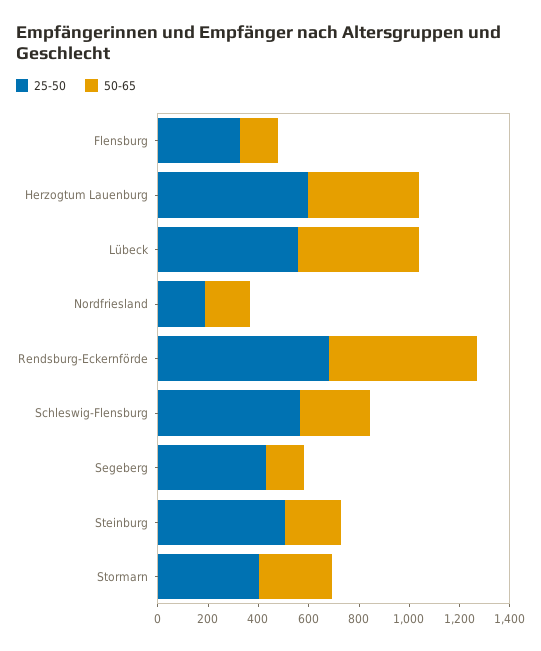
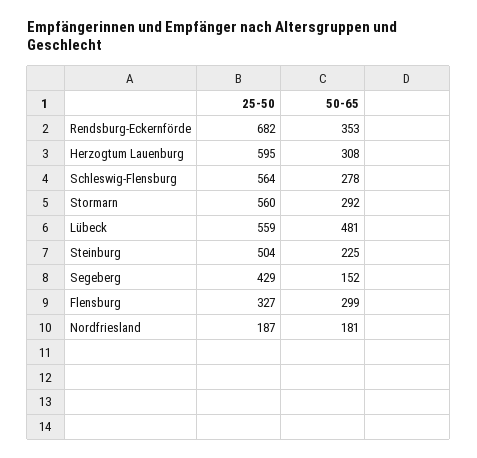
50-65, Flensburg: 150 -> 299
50-65, Herzogtum Lauenburg: 450 -> 308
50-65, Rendsburg-Eckernförde: 600 -> 353
25-50, Stormarn: 400 -> 560

